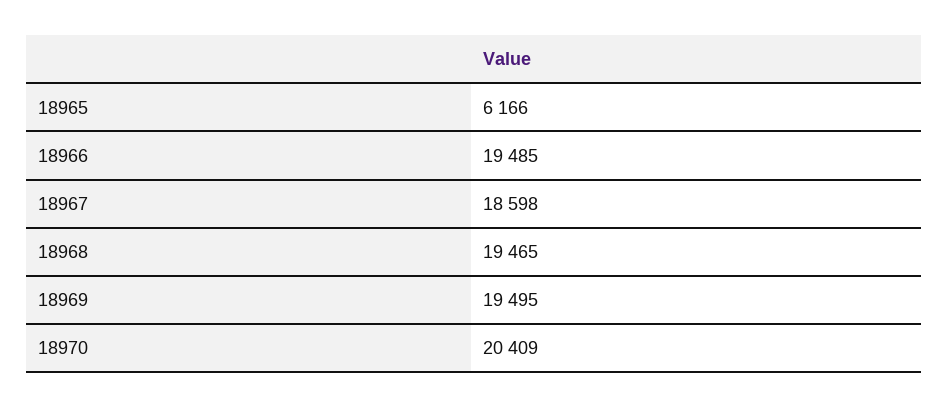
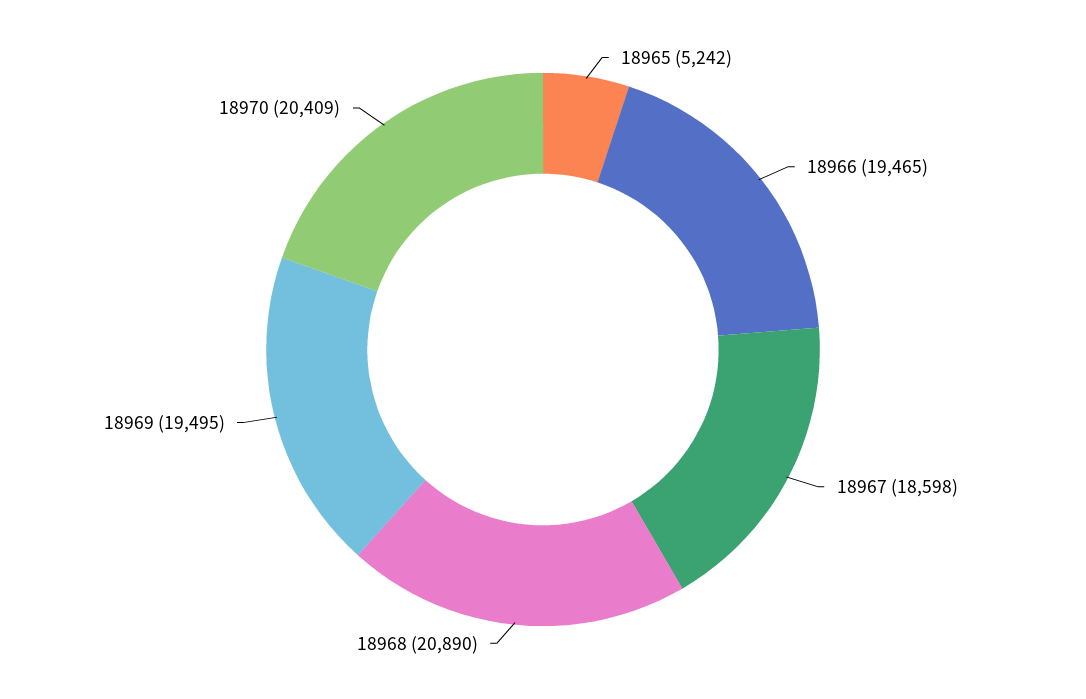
18965: 6166 -> 5242
18966: 19485 -> 19465
18968: 19465 -> 20890

